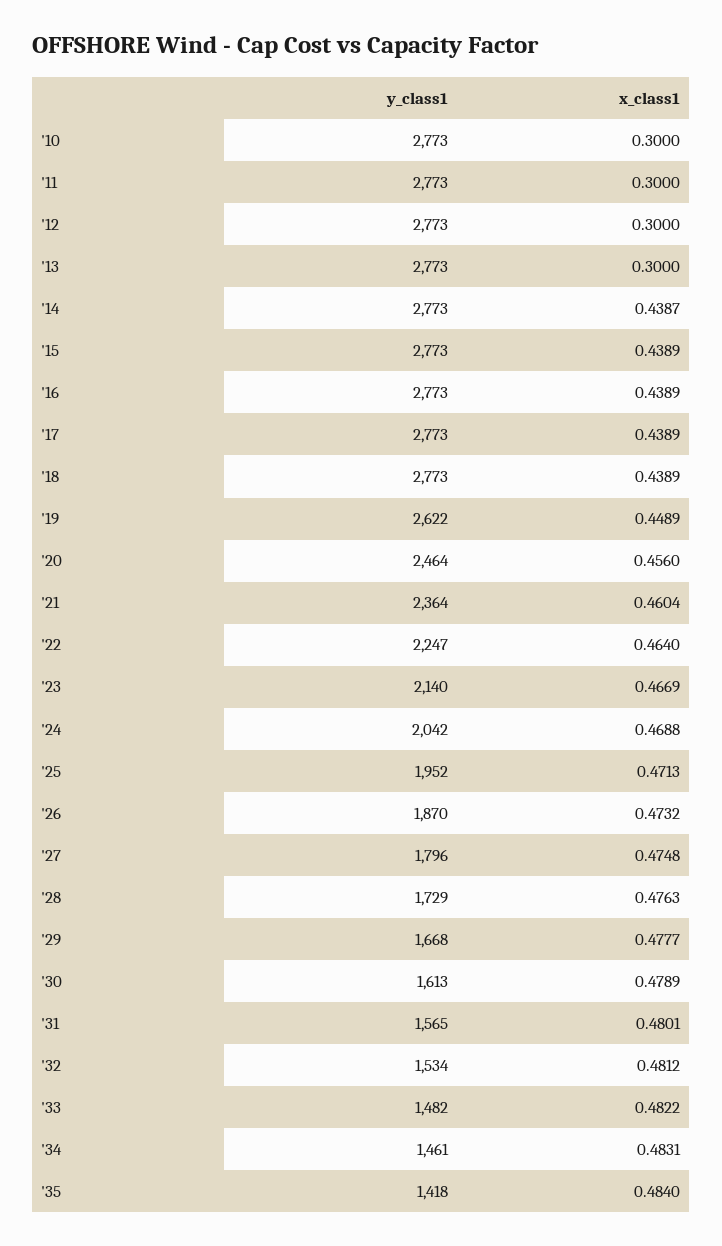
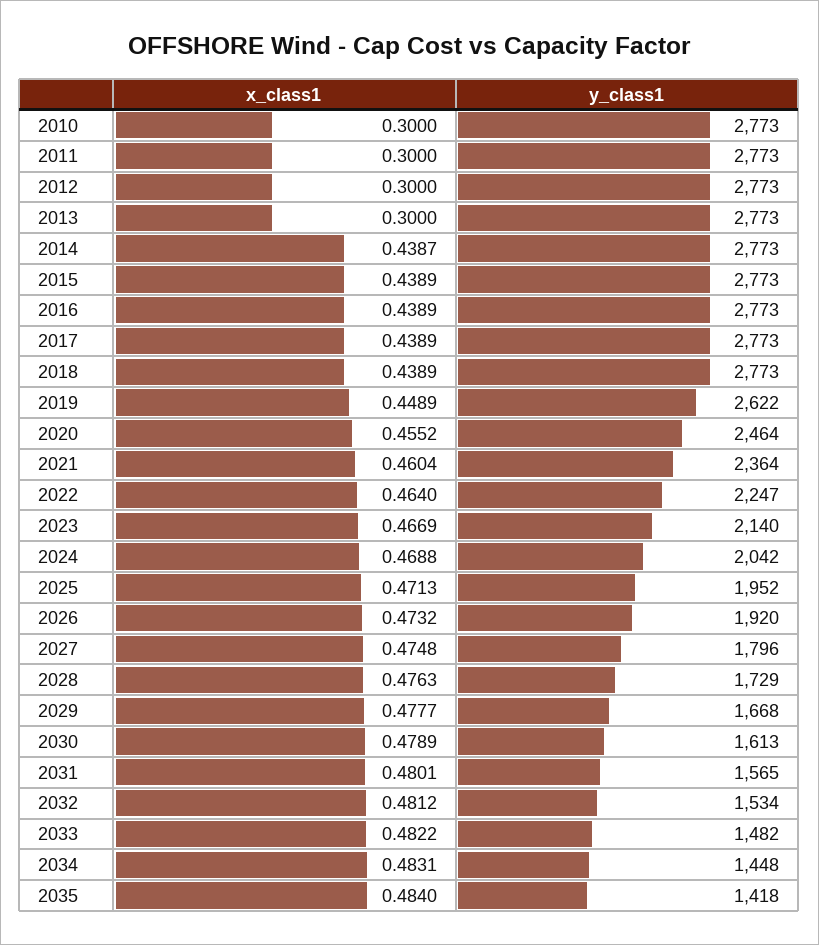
x_class1, '20: 0.456 -> 0.4552
y_class1, '26: 1870 -> 1920
y_class1, '34: 1461 -> 1448

